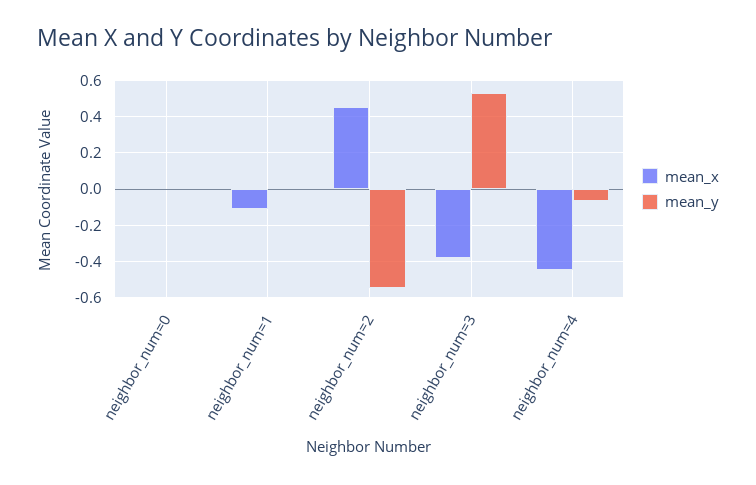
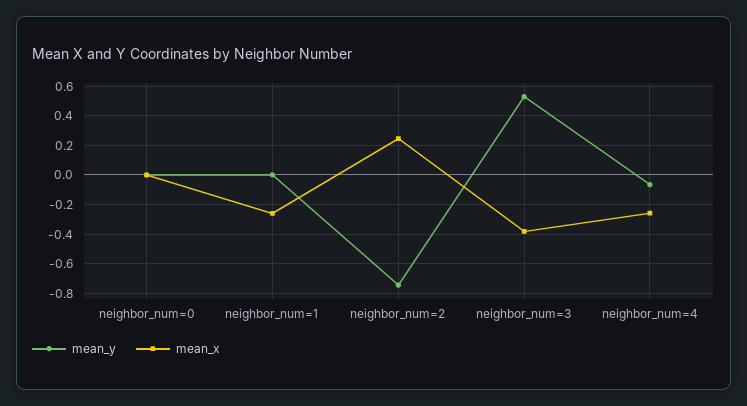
mean_x, neighbor_num=1: -0.1 -> -0.25
mean_x, neighbor_num=2: 0.45 -> 0.25
mean_y, neighbor_num=2: -0.55 -> -0.75
mean_x, neighbor_num=4: -0.45 -> -0.25

